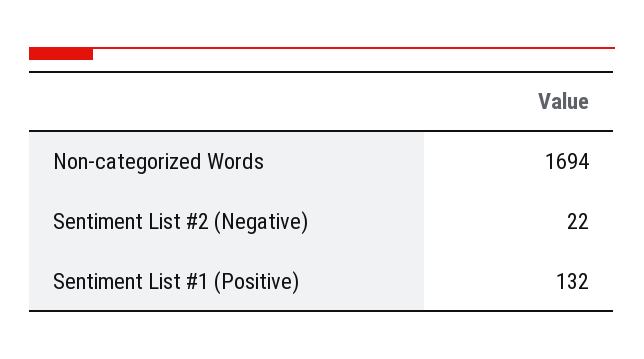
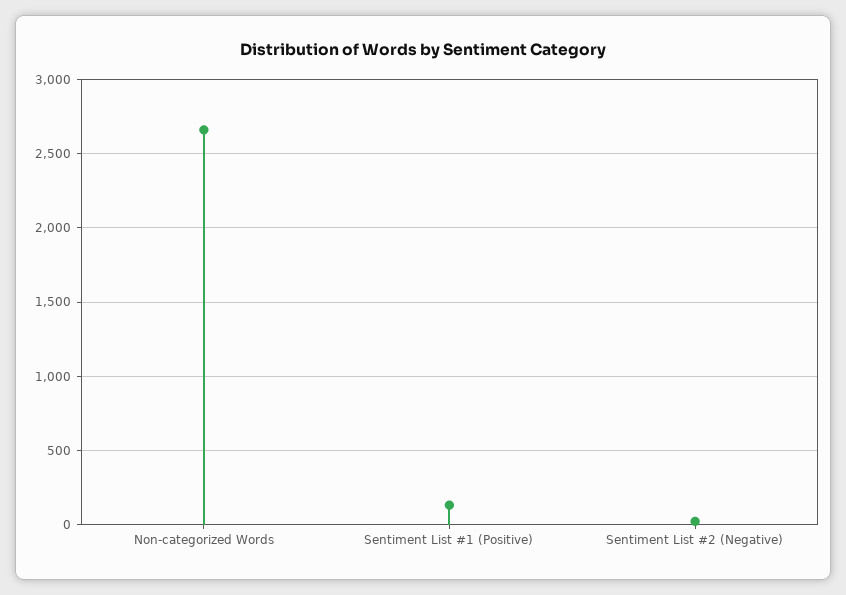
Non-categorized Words: 1694 -> 2650

